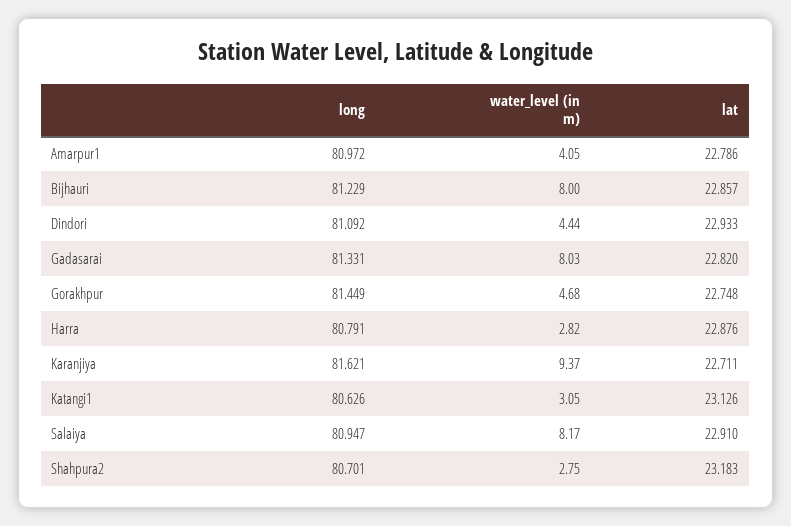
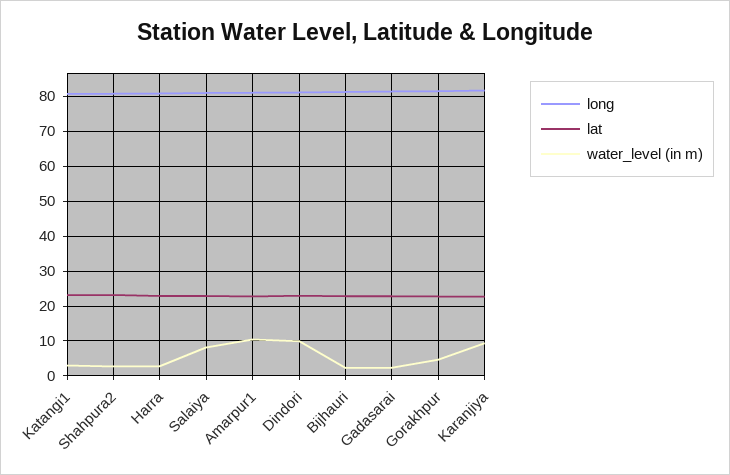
water_level (in m), Amarpur1: 4.05 -> 10
water_level (in m), Bijhauri: 8 -> 2
water_level (in m), Dindori: 4.44 -> 10
water_level (in m), Gadasarai: 8.03 -> 2

